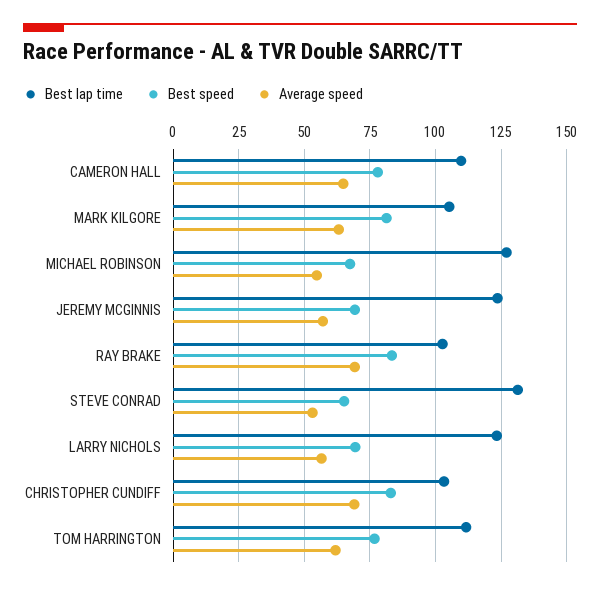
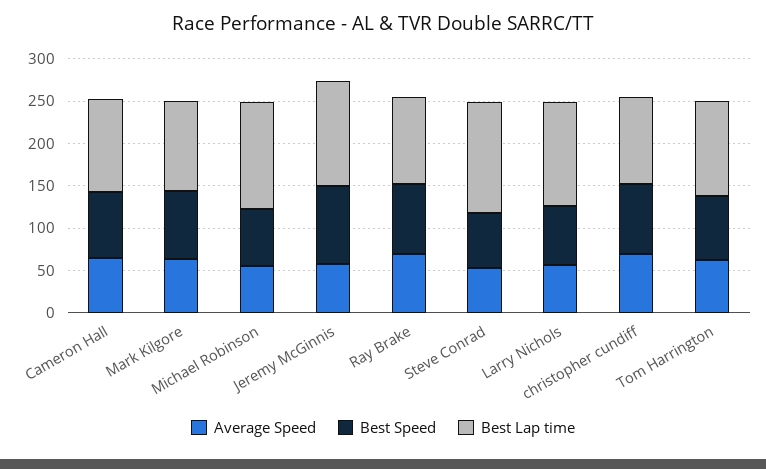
Best speed, JEREMY MCGINNIS: 70 -> 90

